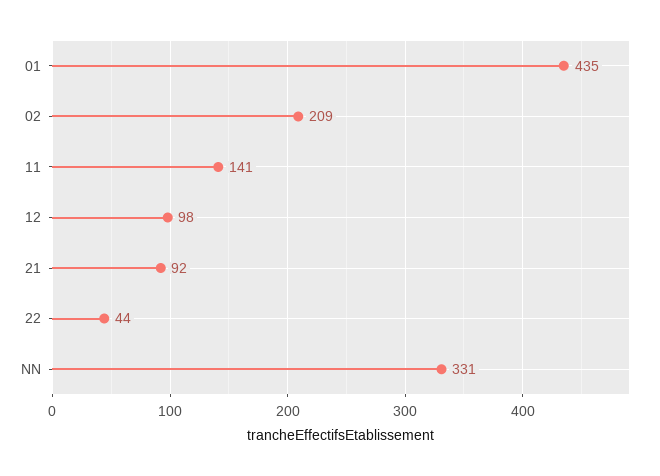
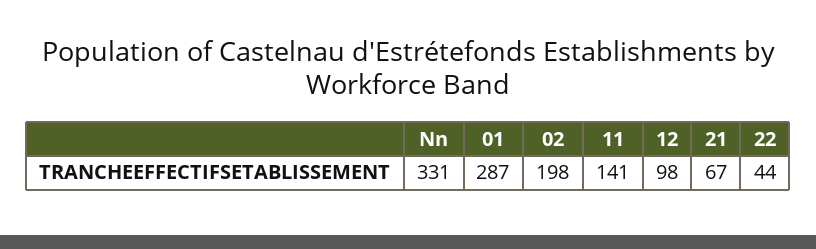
01: 435 -> 287
02: 209 -> 198
21: 92 -> 67

